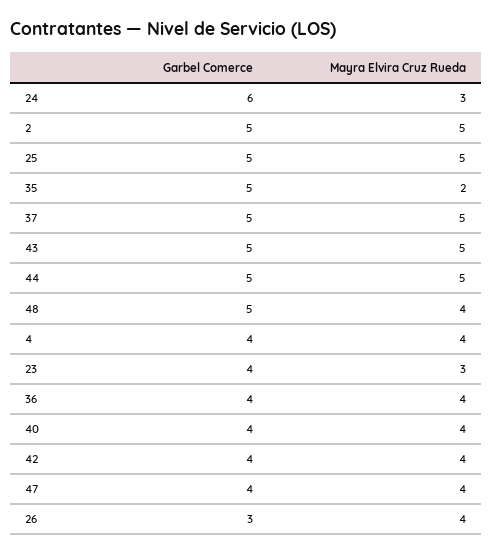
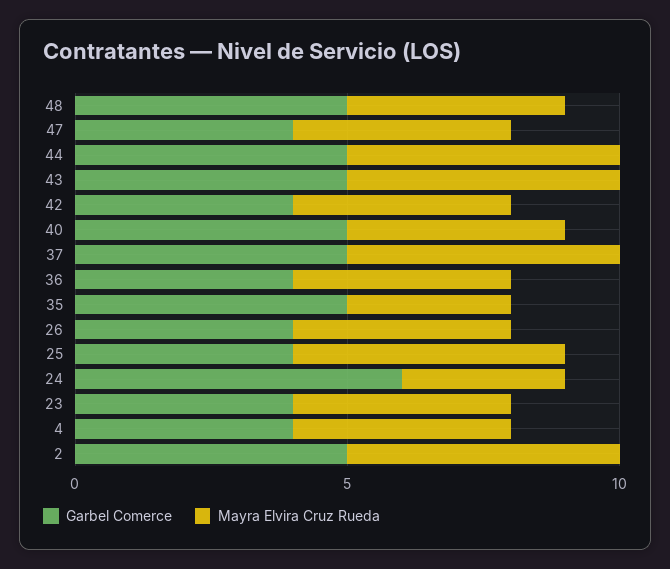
Garbel Comerce, 25: 5 -> 4
Mayra Elvira Cruz Rueda, 35: 2 -> 3
Mayra Elvira Cruz Rueda, 23: 3 -> 4
Garbel Comerce, 40: 4 -> 5
Garbel Comerce, 26: 3 -> 4

